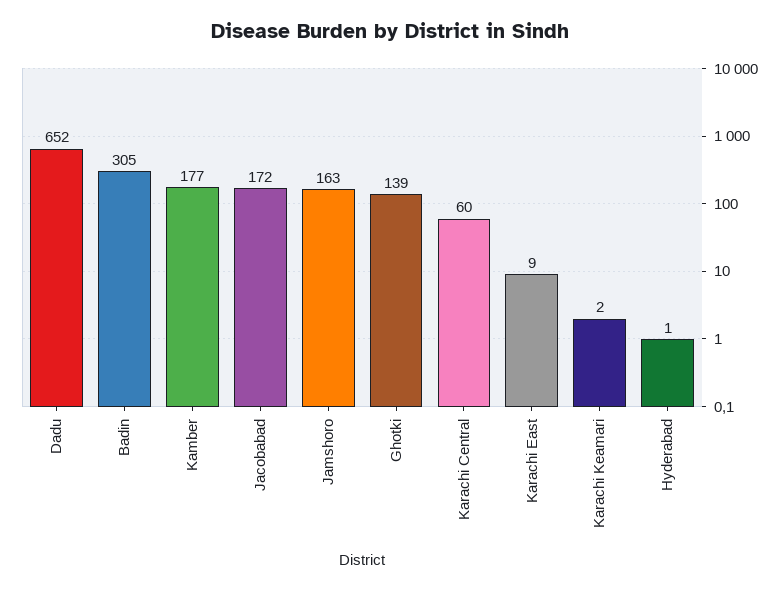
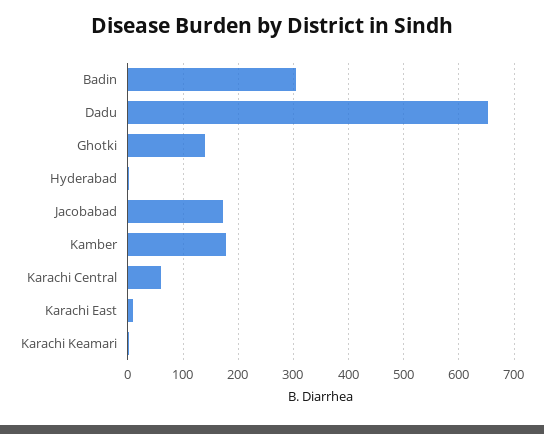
Jamshoro: 163 -> none

